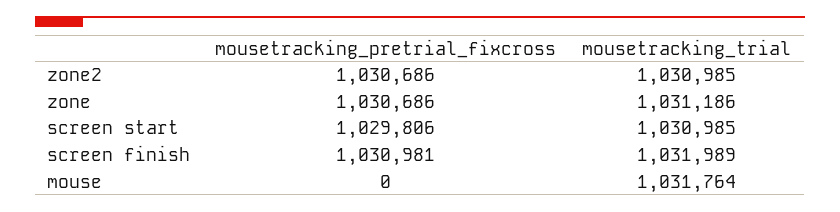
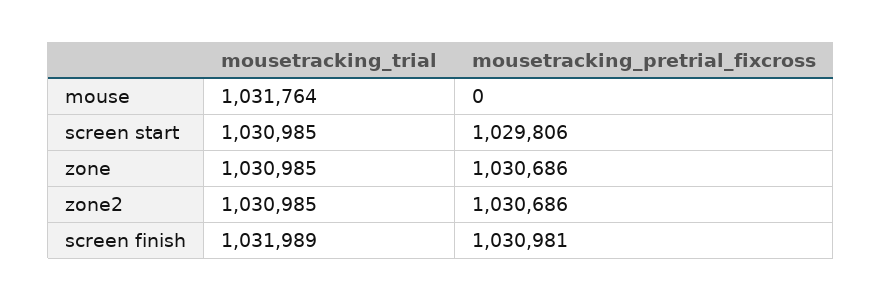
mousetracking_trial, zone: 1031186 -> 1030985

